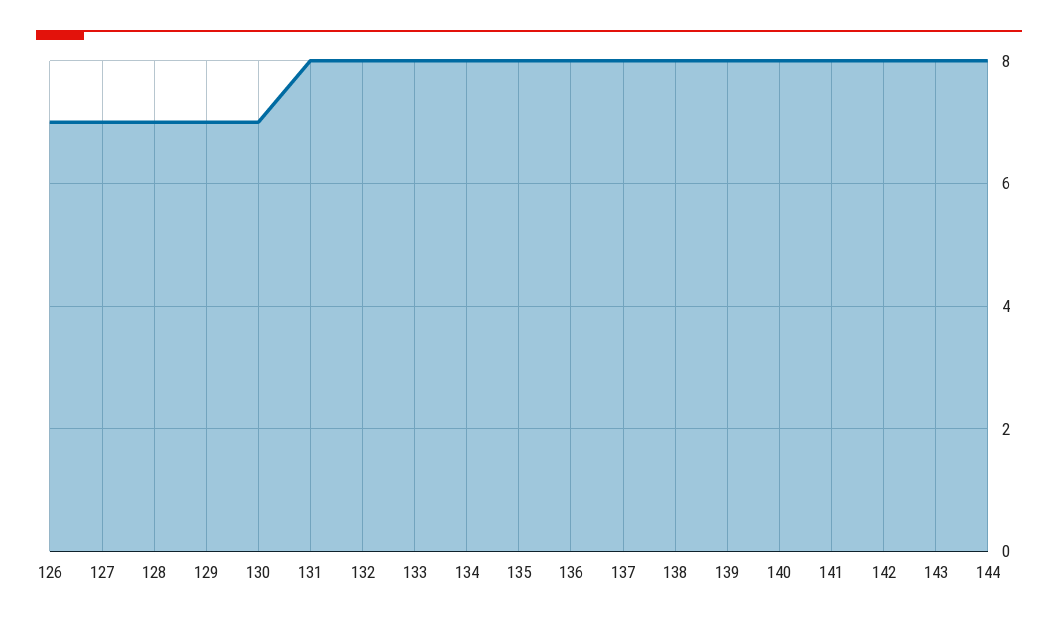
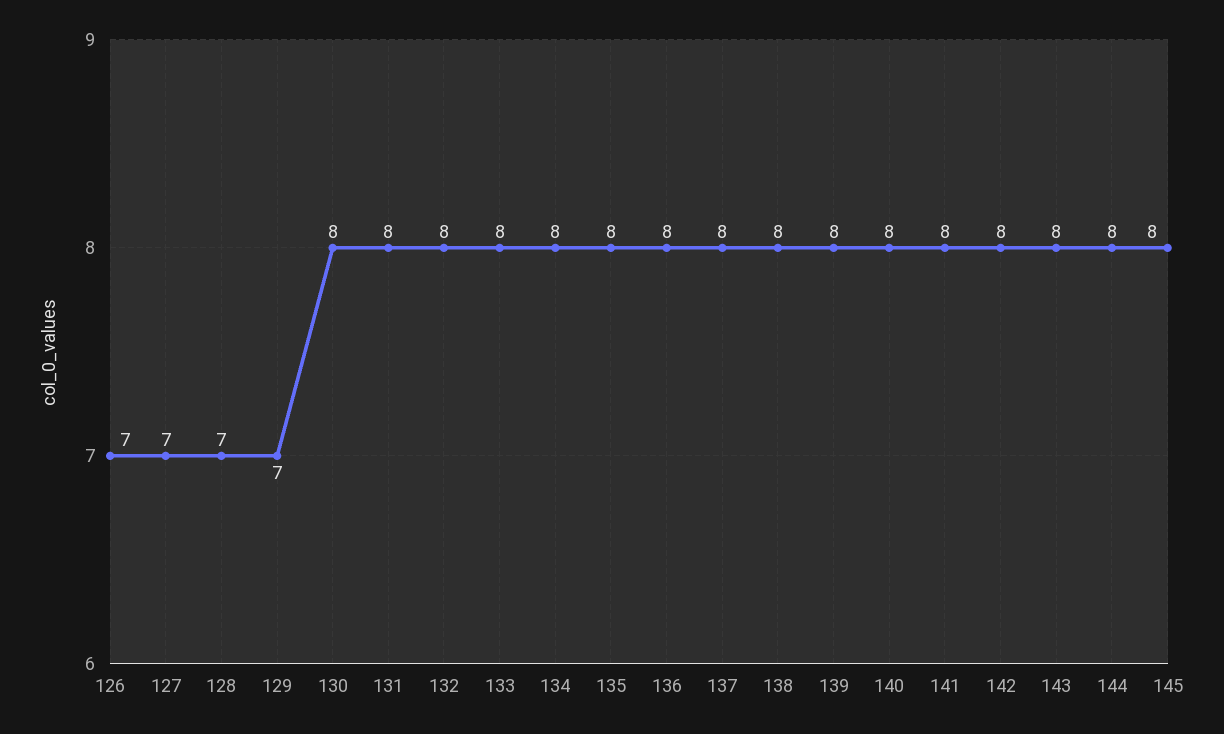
130: 7 -> 8
145: none -> 8

